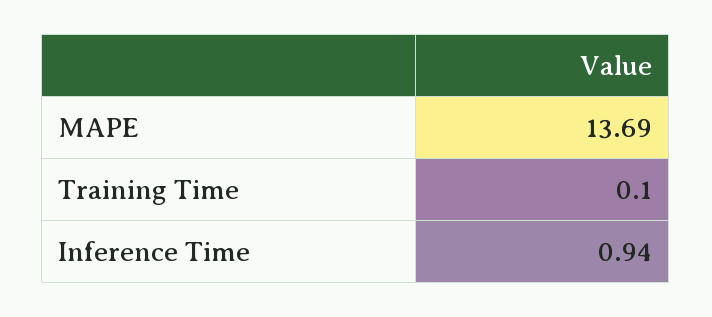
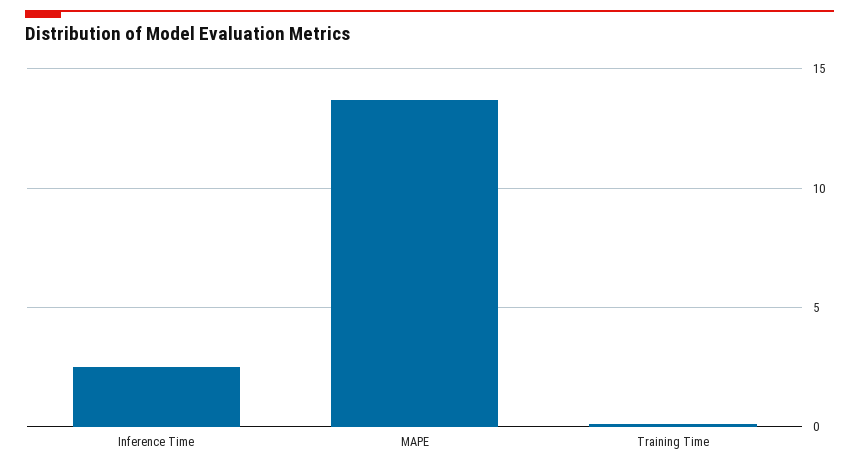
Inference Time: 0.94 -> 2.5

